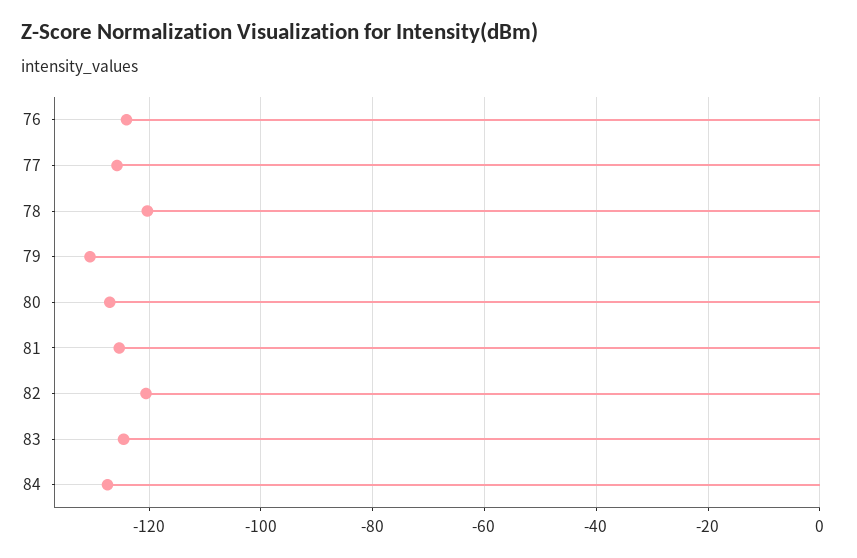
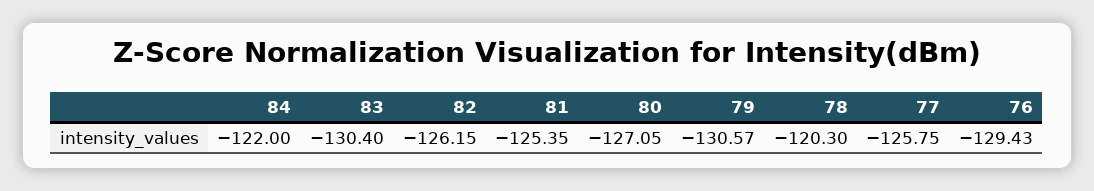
76: -124 -> -129.43
82: -120 -> -126.15
83: -124 -> -130.4
84: -128 -> -122

